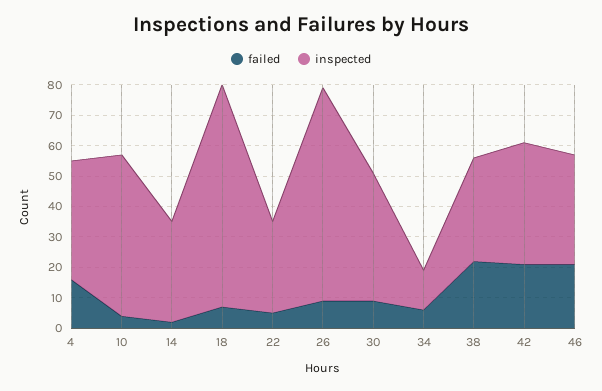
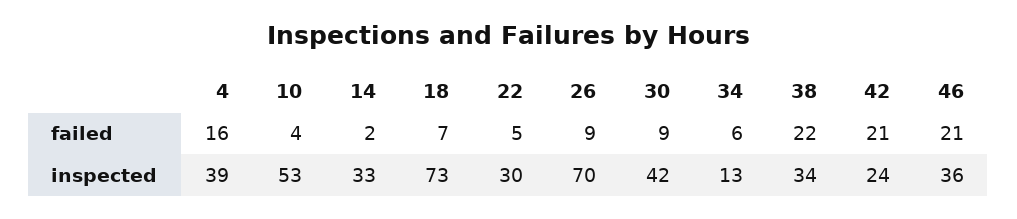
inspected, 42: 40 -> 24

